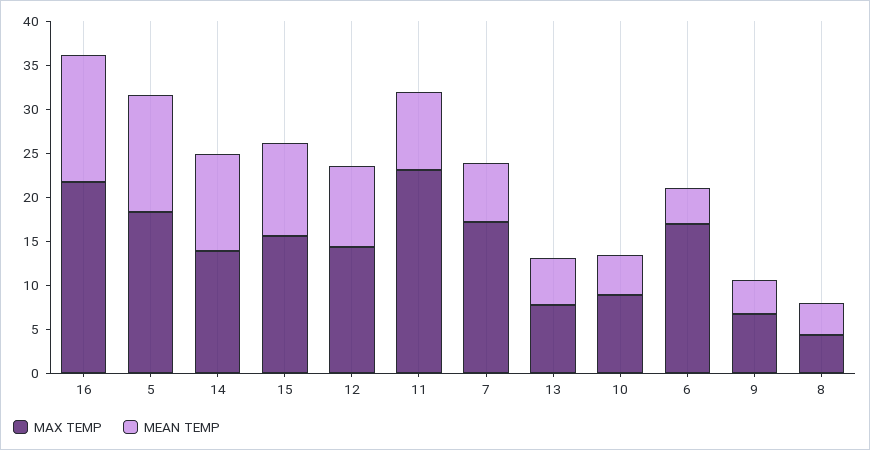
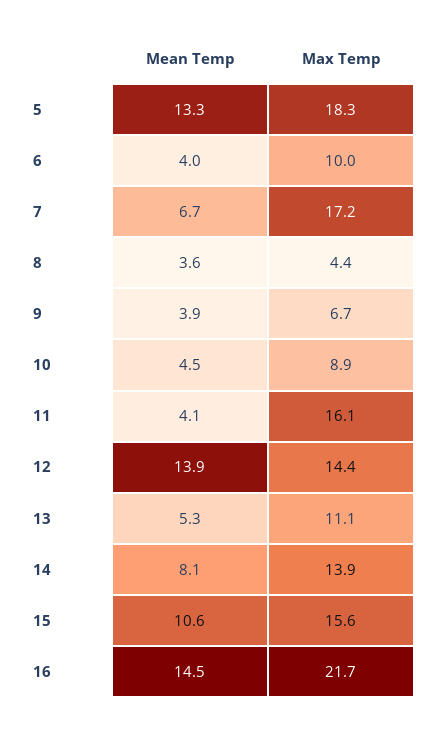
MEAN TEMP, 14: 11 -> 8.1
MEAN TEMP, 12: 9 -> 13.9
MAX TEMP, 11: 23 -> 16.1
MEAN TEMP, 11: 9 -> 4.1
MAX TEMP, 13: 8 -> 11.1
MAX TEMP, 6: 17 -> 10

